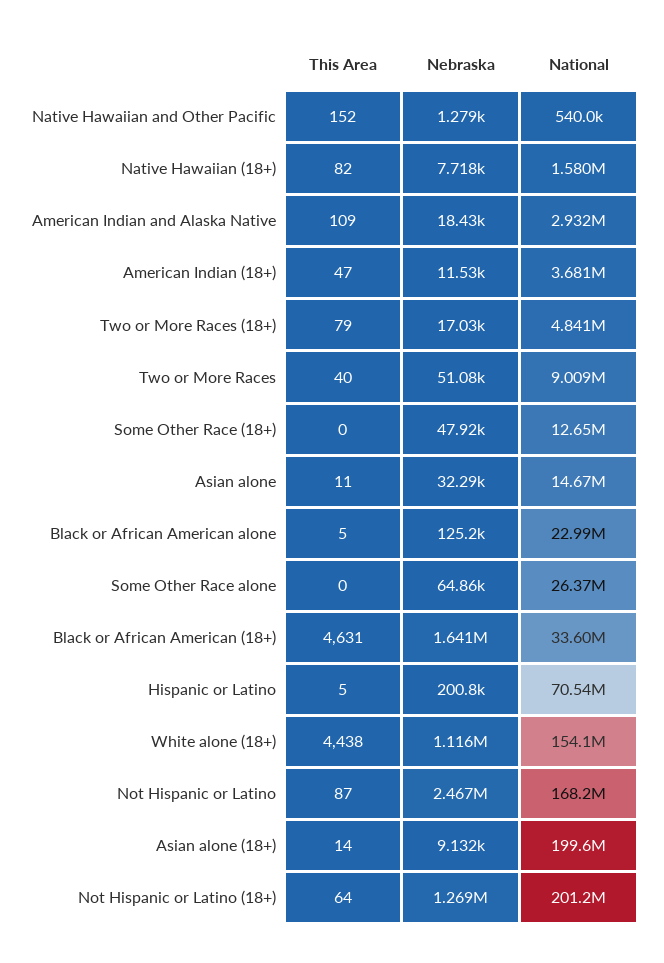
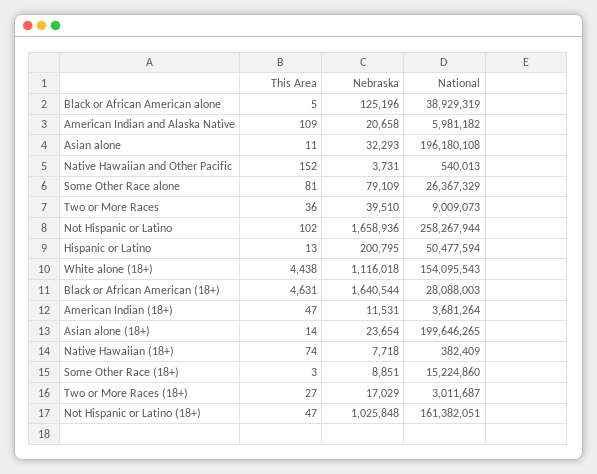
Nebraska, Native Hawaiian and Other Pacific: 1279 -> 3731
This Area, Native Hawaiian (18+): 82 -> 74
National, Native Hawaiian (18+): 1580000 -> 382409
Nebraska, American Indian and Alaska Native: 18430 -> 20658
National, American Indian and Alaska Native: 2932000 -> 5981182
This Area, Two or More Races (18+): 79 -> 27
National, Two or More Races (18+): 4841000 -> 3011687
This Area, Two or More Races: 40 -> 36
Nebraska, Two or More Races: 51080 -> 39510
This Area, Some Other Race (18+): 0 -> 3
Nebraska, Some Other Race (18+): 47920 -> 8851
National, Some Other Race (18+): 12650000 -> 15224860
National, Asian alone: 14670000 -> 196180108
National, Black or African American alone: 22990000 -> 38929319
This Area, Some Other Race alone: 0 -> 81
Nebraska, Some Other Race alone: 64860 -> 79109
National, Black or African American (18+): 33600000 -> 28088003
This Area, Hispanic or Latino: 5 -> 13
National, Hispanic or Latino: 70540000 -> 50477594
This Area, Not Hispanic or Latino: 87 -> 102
Nebraska, Not Hispanic or Latino: 2467000 -> 1658936
National, Not Hispanic or Latino: 168200000 -> 258267944
Nebraska, Asian alone (18+): 9132 -> 23654
This Area, Not Hispanic or Latino (18+): 64 -> 47
Nebraska, Not Hispanic or Latino (18+): 1269000 -> 1025848
National, Not Hispanic or Latino (18+): 201200000 -> 161382051

